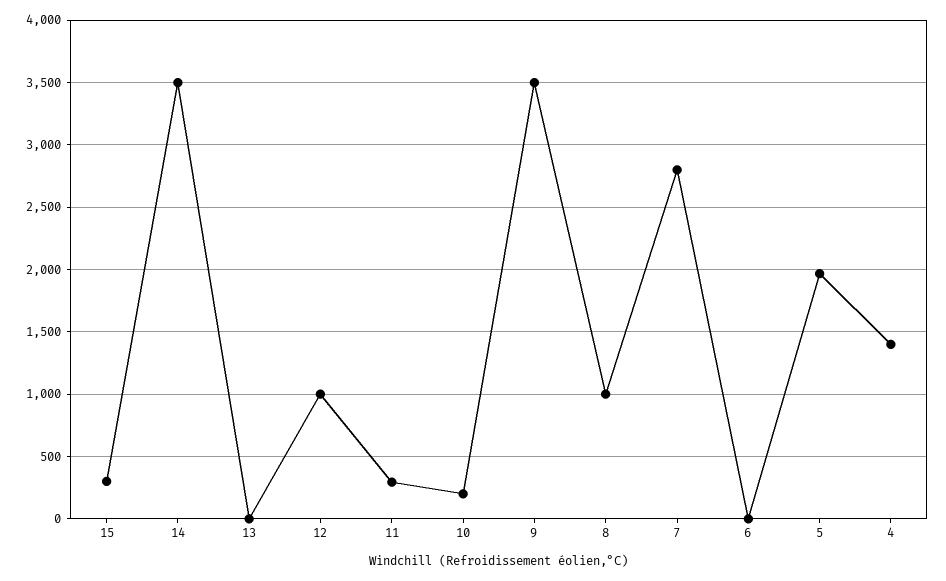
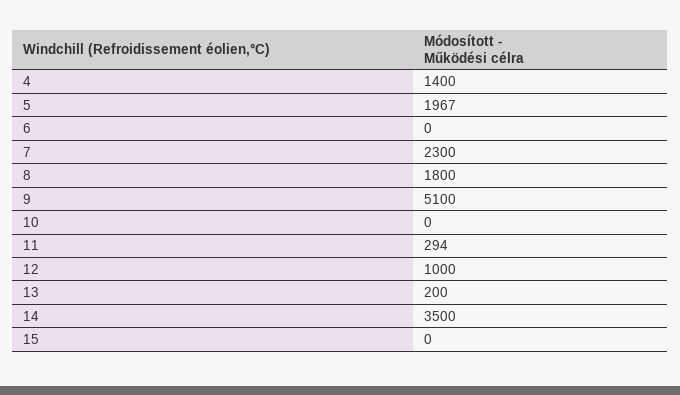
15: 300 -> 0
13: 0 -> 200
10: 200 -> 0
9: 3500 -> 5100
8: 1000 -> 1800
7: 2800 -> 2300

